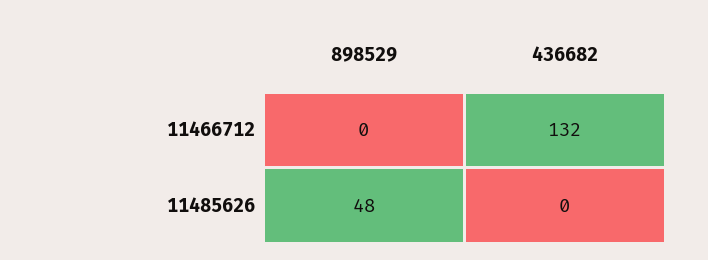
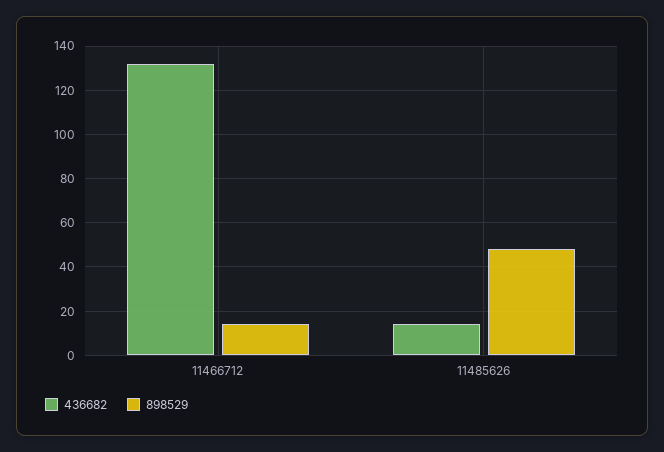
898529, 11466712: 0 -> 15
436682, 11485626: 0 -> 15

